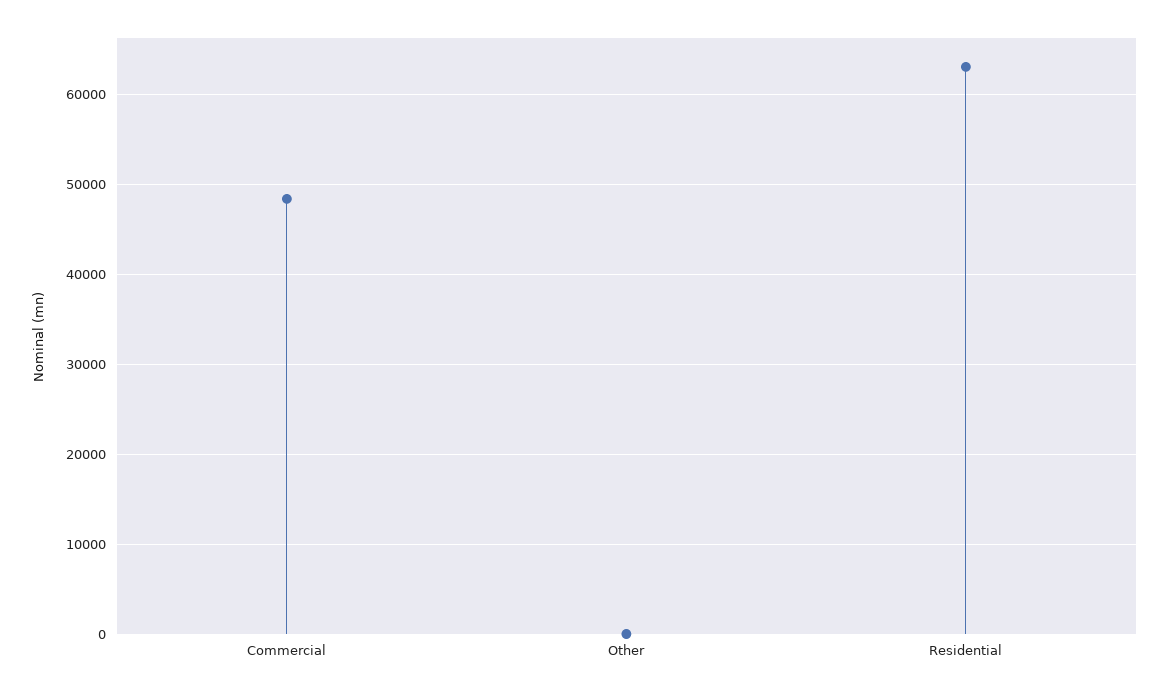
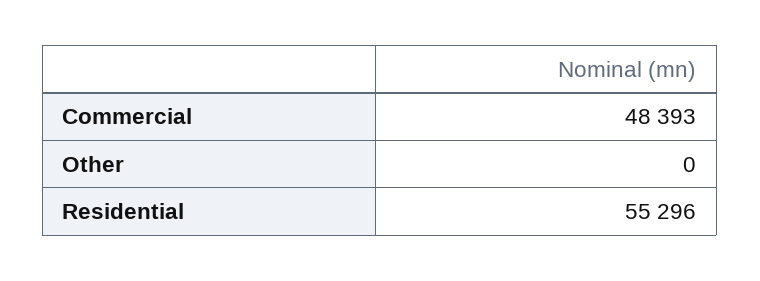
Residential: 63000 -> 55296

